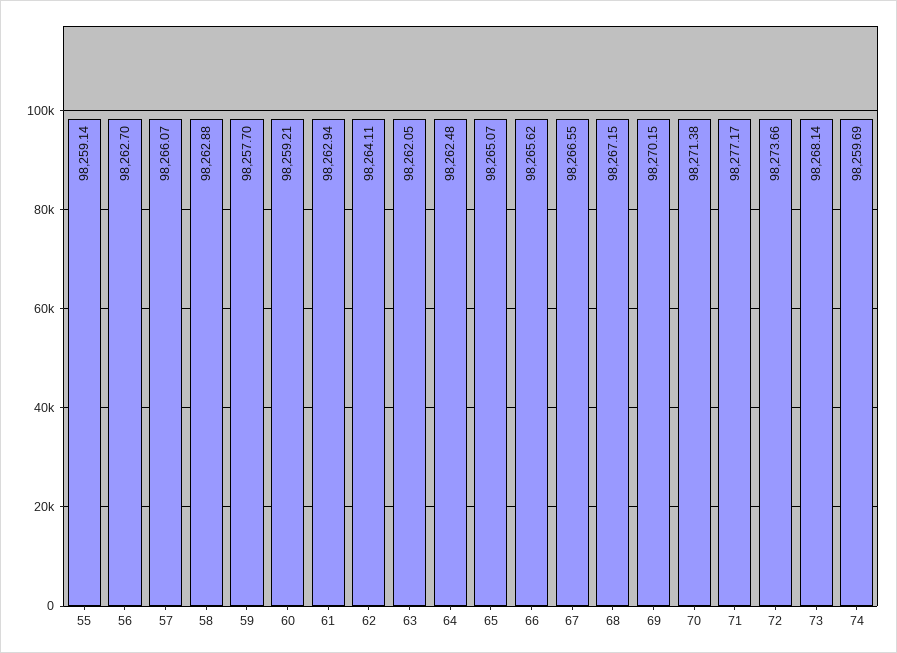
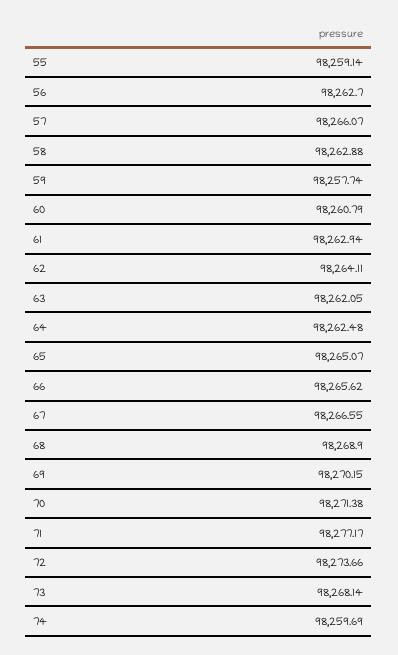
59: 98257.7 -> 98257.74
60: 98259.21 -> 98260.79
68: 98267.15 -> 98268.9

